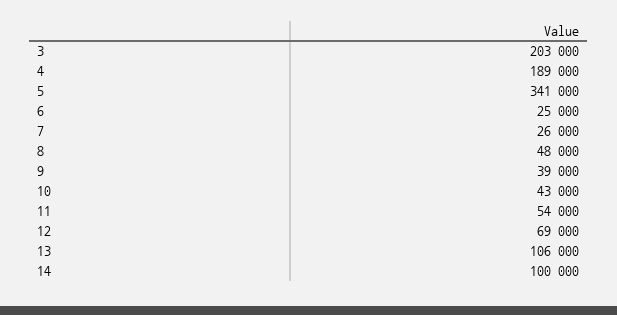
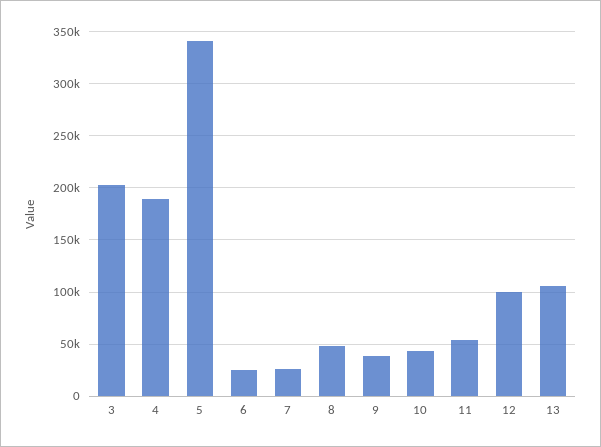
12: 69000 -> 100000
14: 100000 -> none

